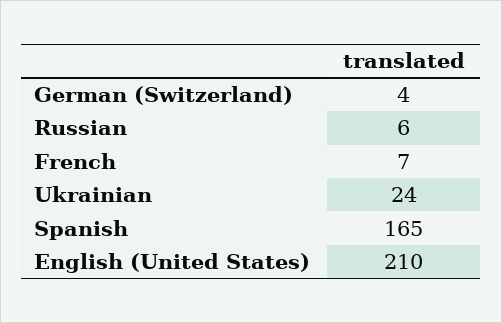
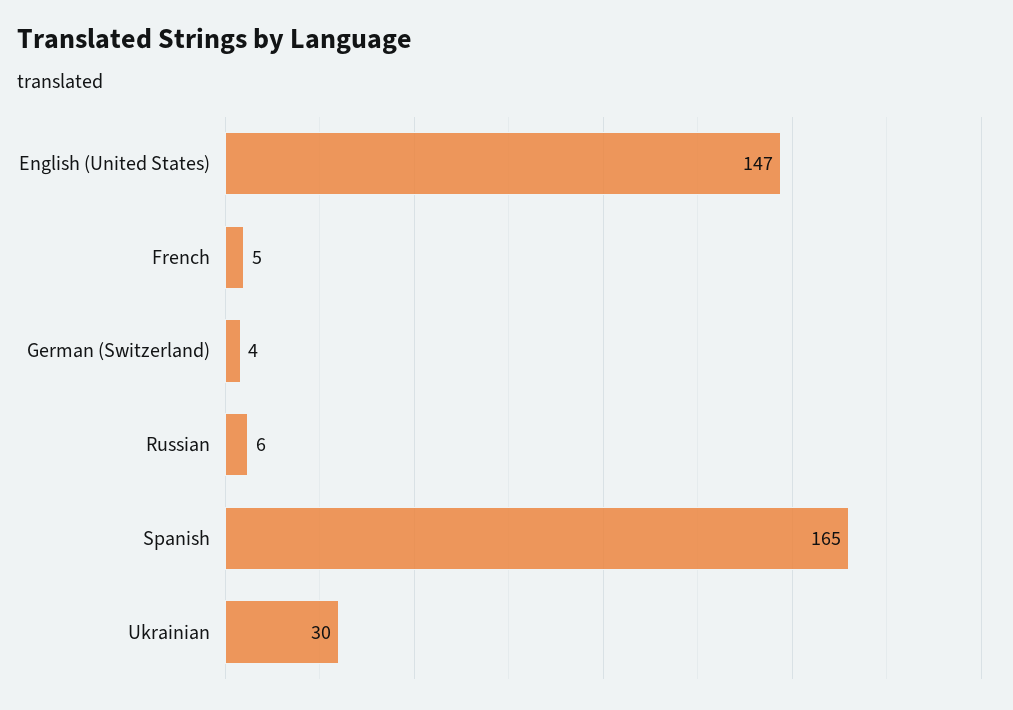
French: 7 -> 5
Ukrainian: 24 -> 30
English (United States): 210 -> 147

